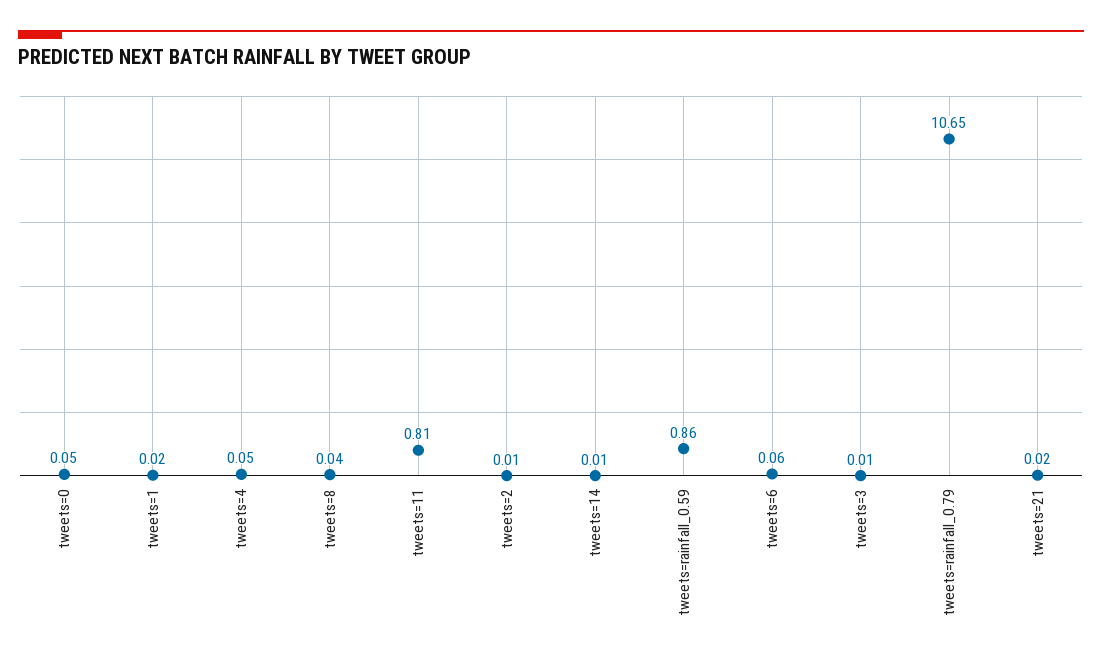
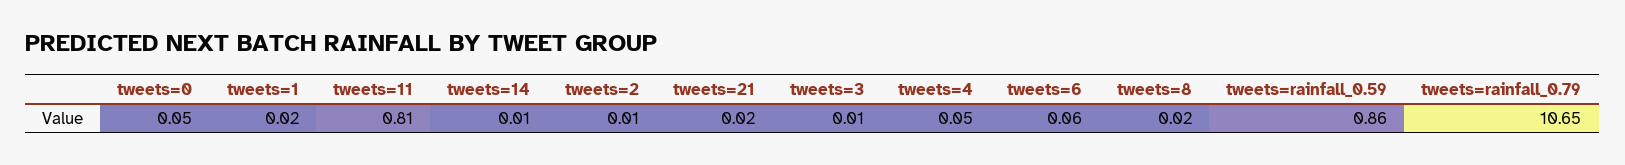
tweets=8: 0.04 -> 0.02

